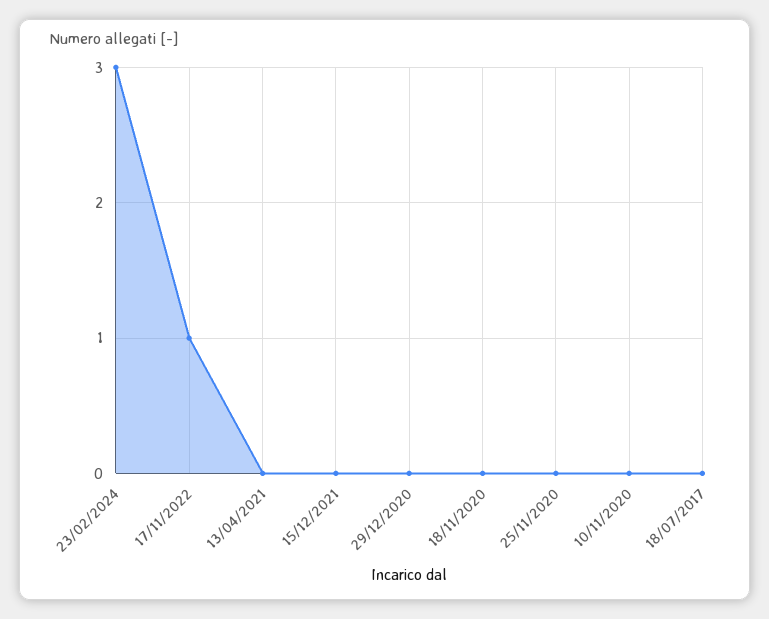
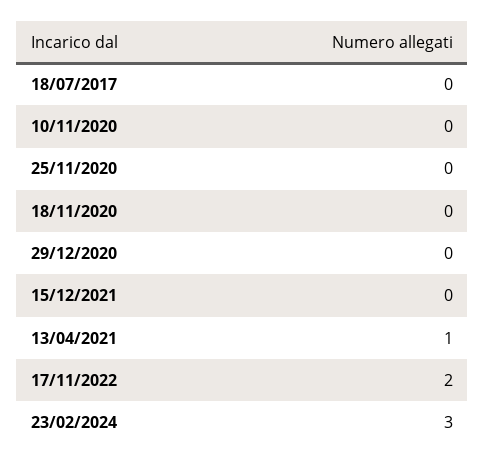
17/11/2022: 1 -> 2
13/04/2021: 0 -> 1

